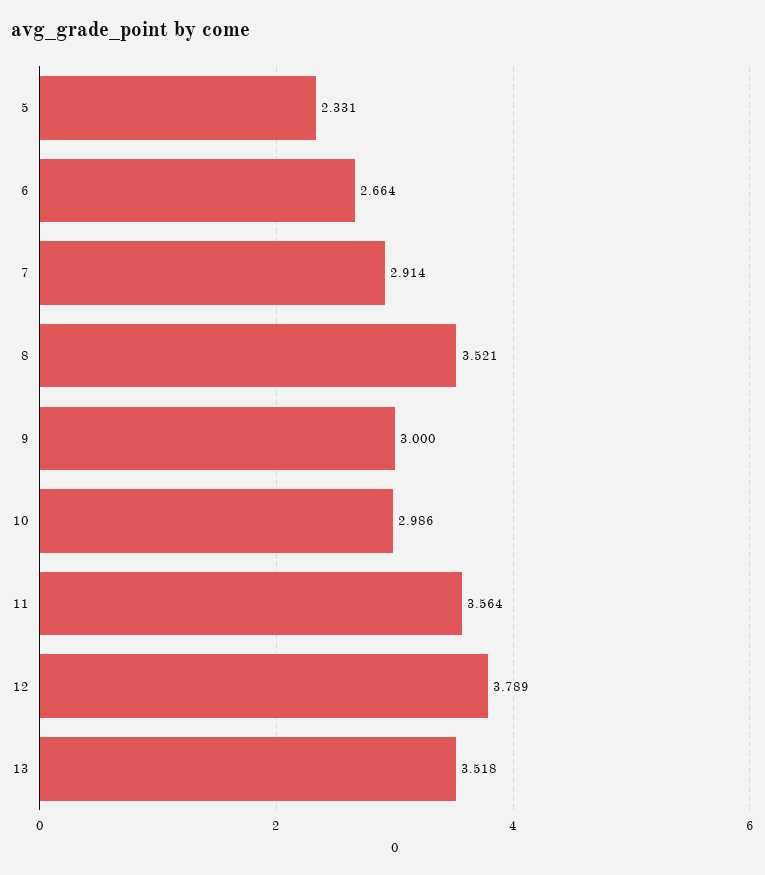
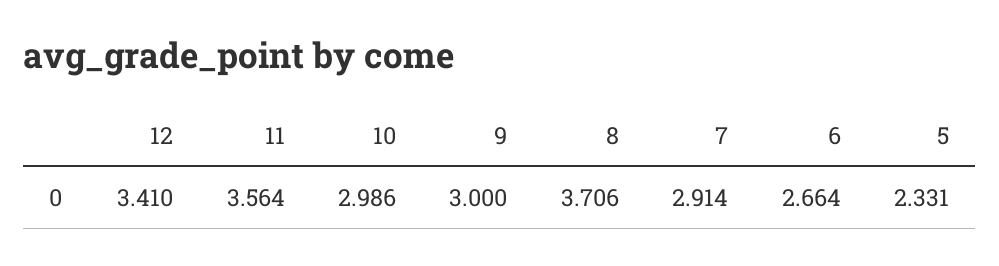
8: 3.521 -> 3.706
12: 3.789 -> 3.41
13: 3.518 -> none

